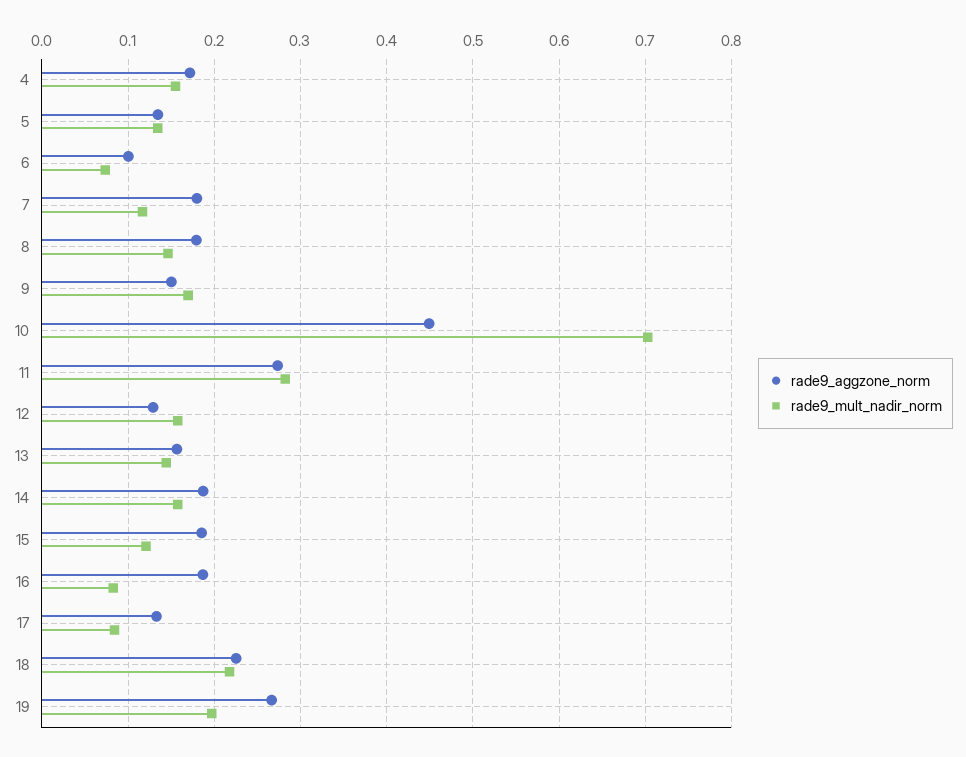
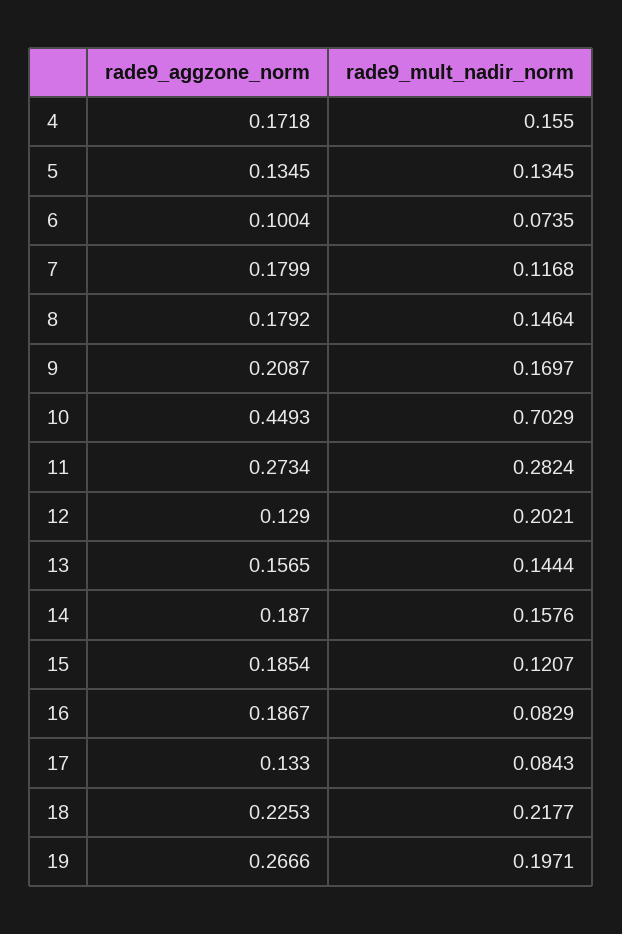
rade9_aggzone_norm, 9: 0.15 -> 0.2087
rade9_mult_nadir_norm, 12: 0.16 -> 0.2021

